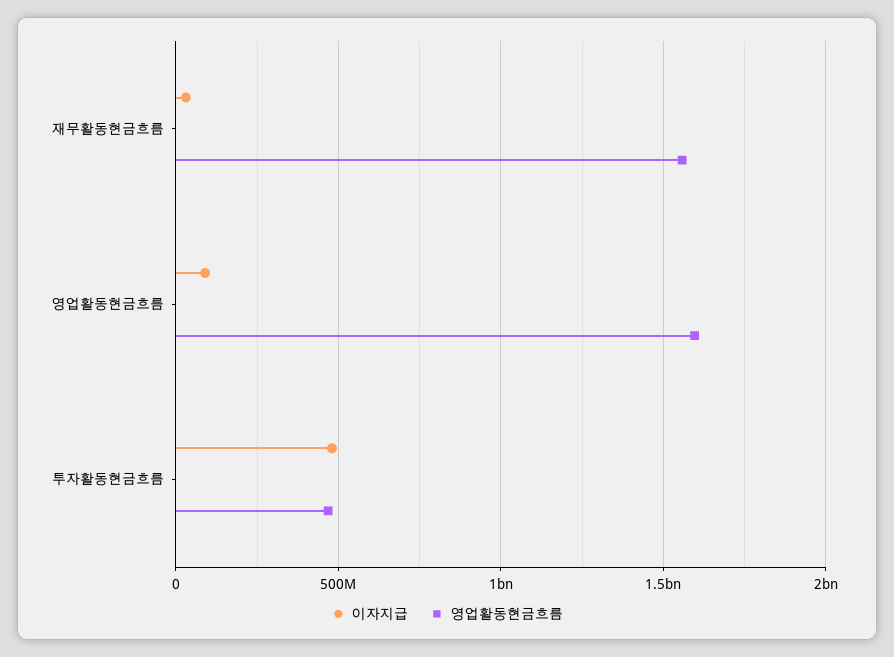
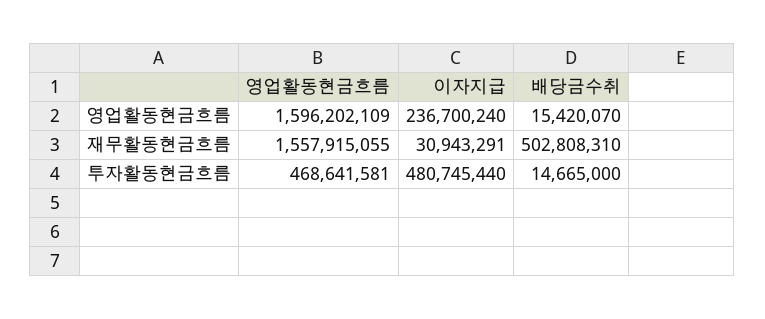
이자지급, 영업활동현금흐름: 100000000 -> 236700240
배당금수취, 영업활동현금흐름: none -> 15420070
배당금수취, 재무활동현금흐름: none -> 502808310
배당금수취, 투자활동현금흐름: none -> 14665000

